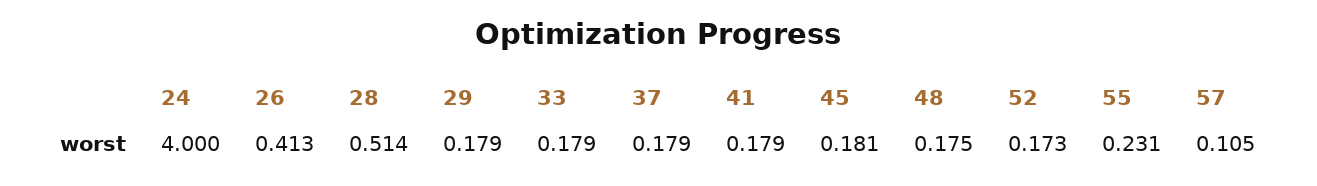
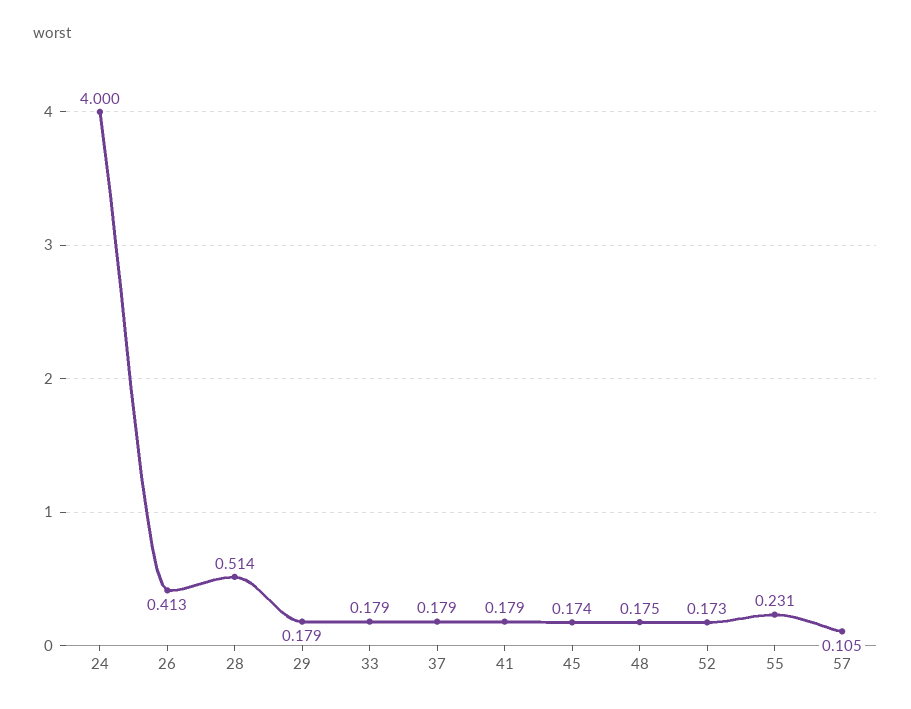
45: 0.181 -> 0.174

